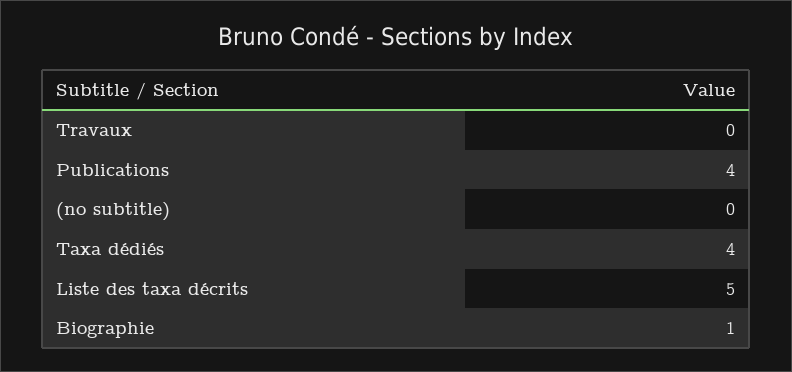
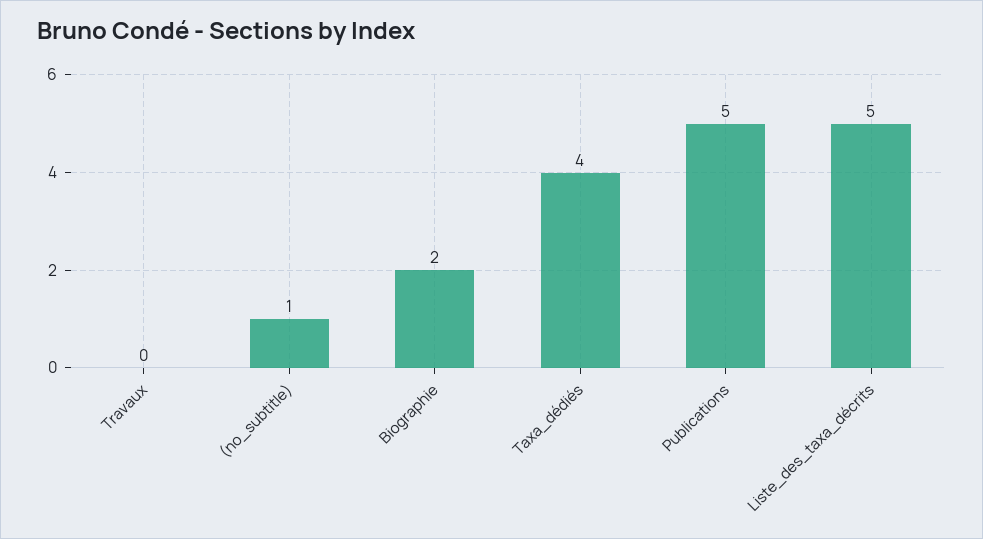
Publications: 4 -> 5
(no subtitle): 0 -> 1
Biographie: 1 -> 2

